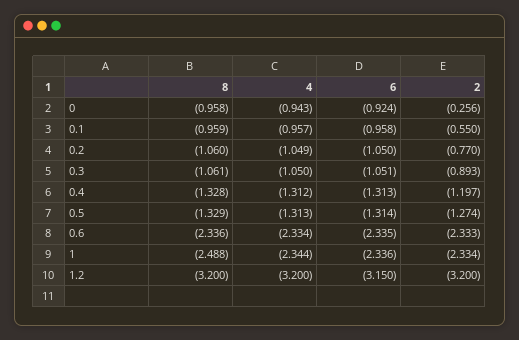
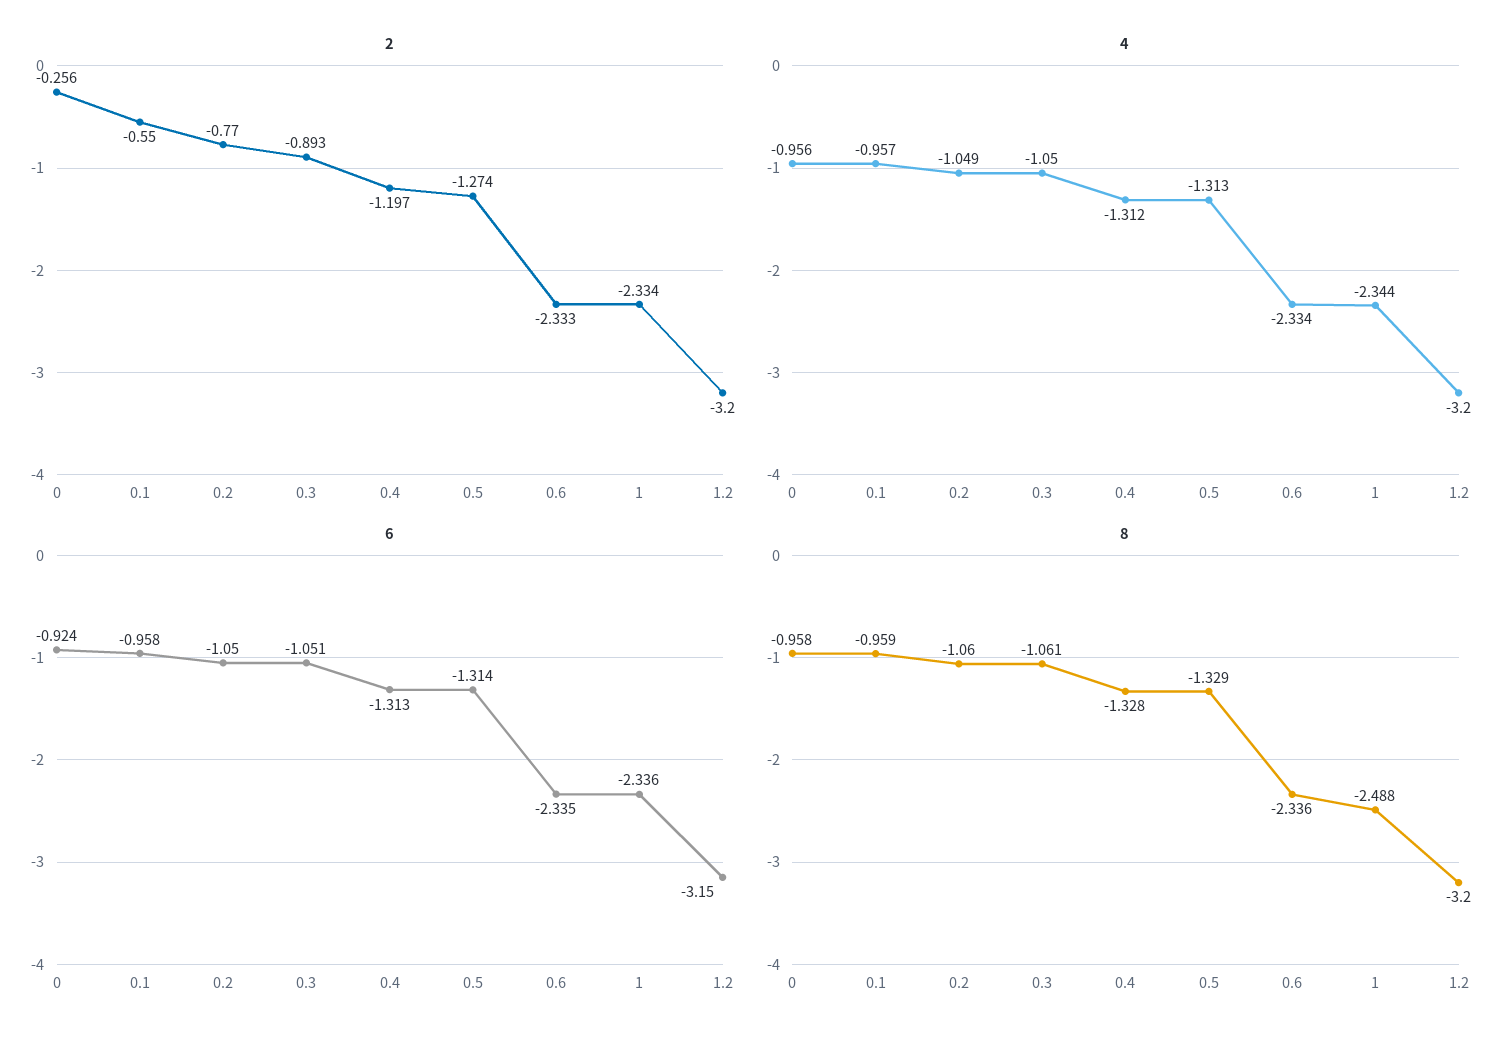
4, 0: -0.943 -> -0.956

